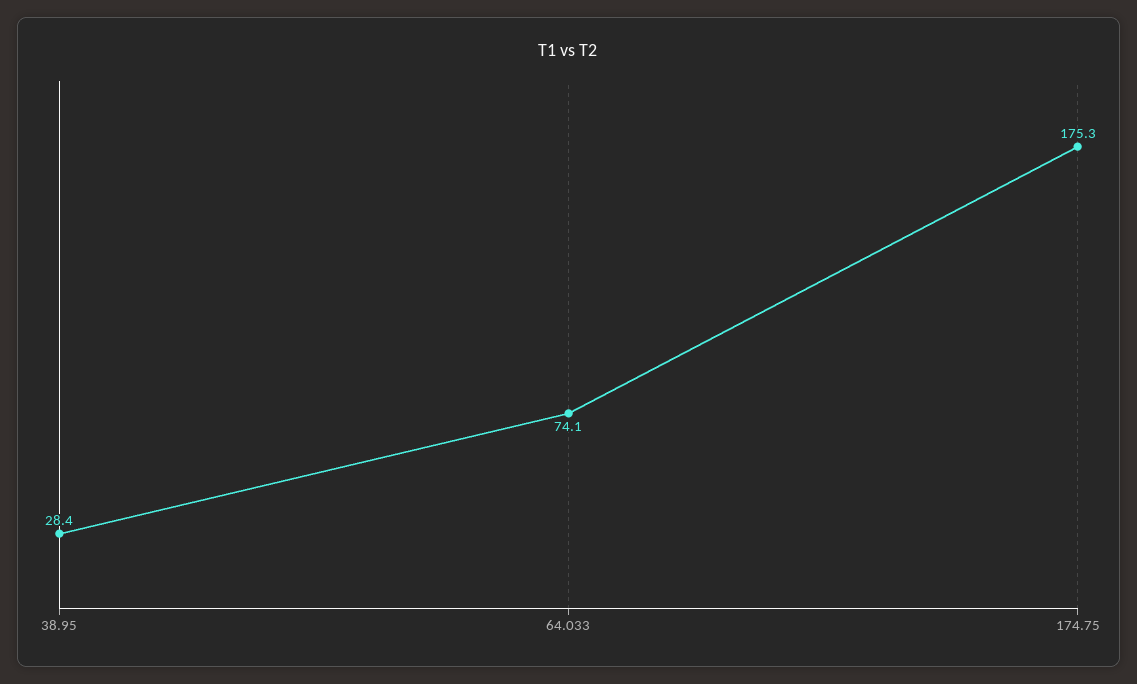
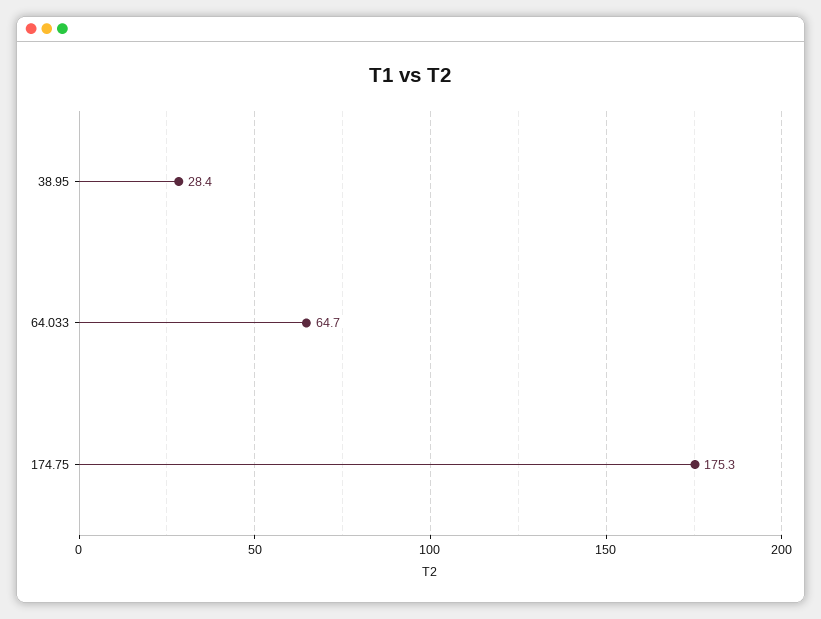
64.033: 74.1 -> 64.7

